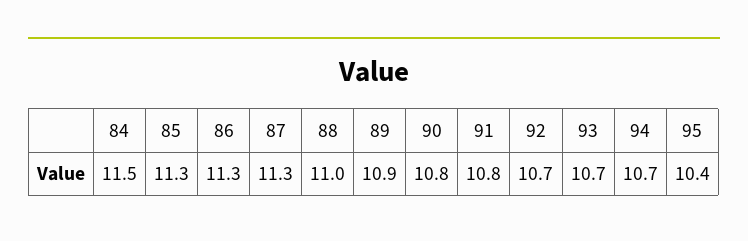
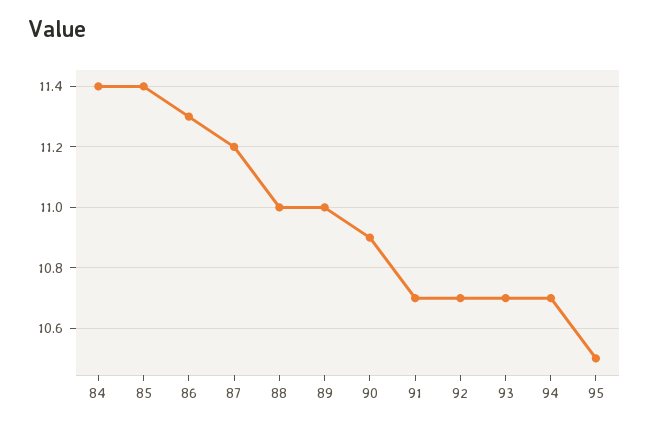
84: 11.5 -> 11.4
85: 11.3 -> 11.4
87: 11.3 -> 11.2
89: 10.9 -> 11
90: 10.8 -> 10.9
91: 10.8 -> 10.7
95: 10.4 -> 10.5

